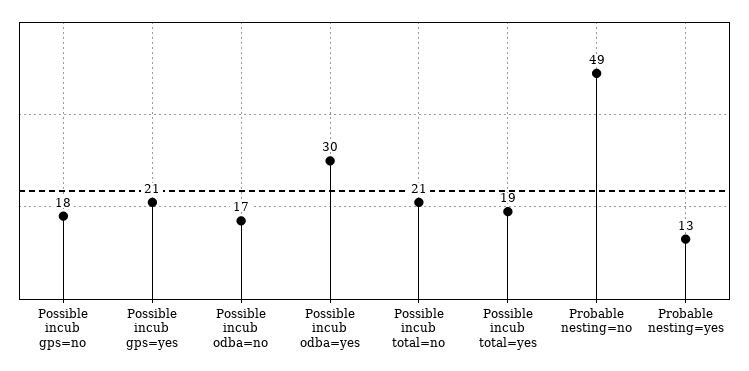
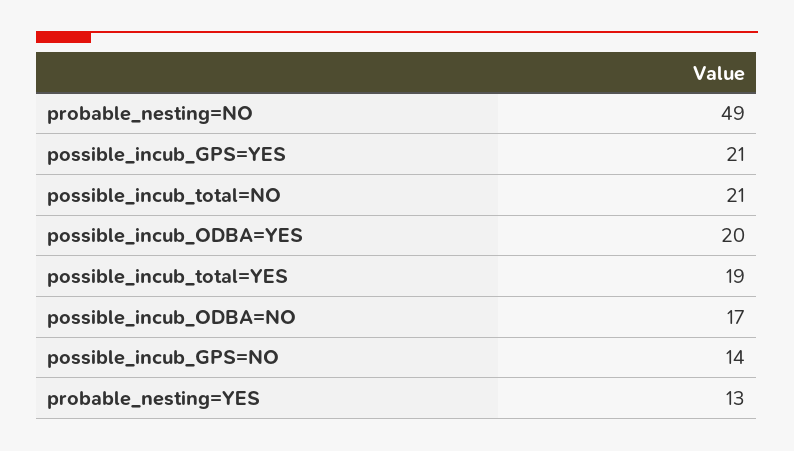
Possible incub gps=no: 18 -> 14
Possible incub odba=yes: 30 -> 20

